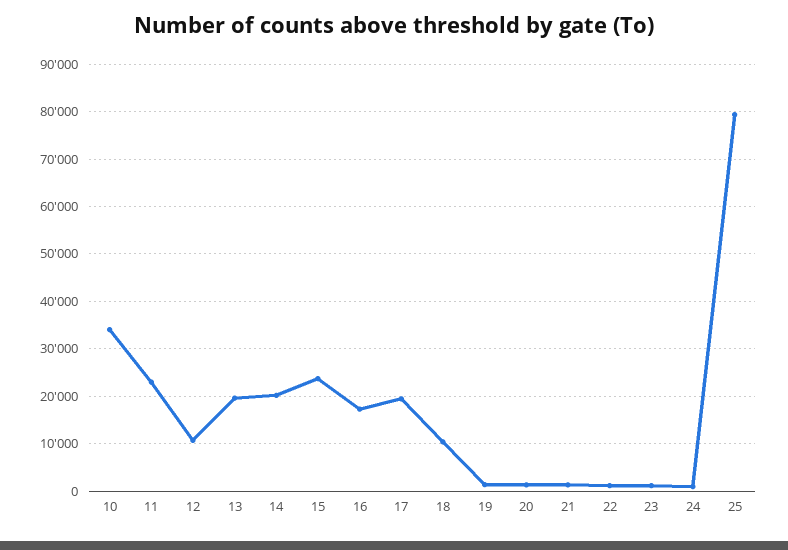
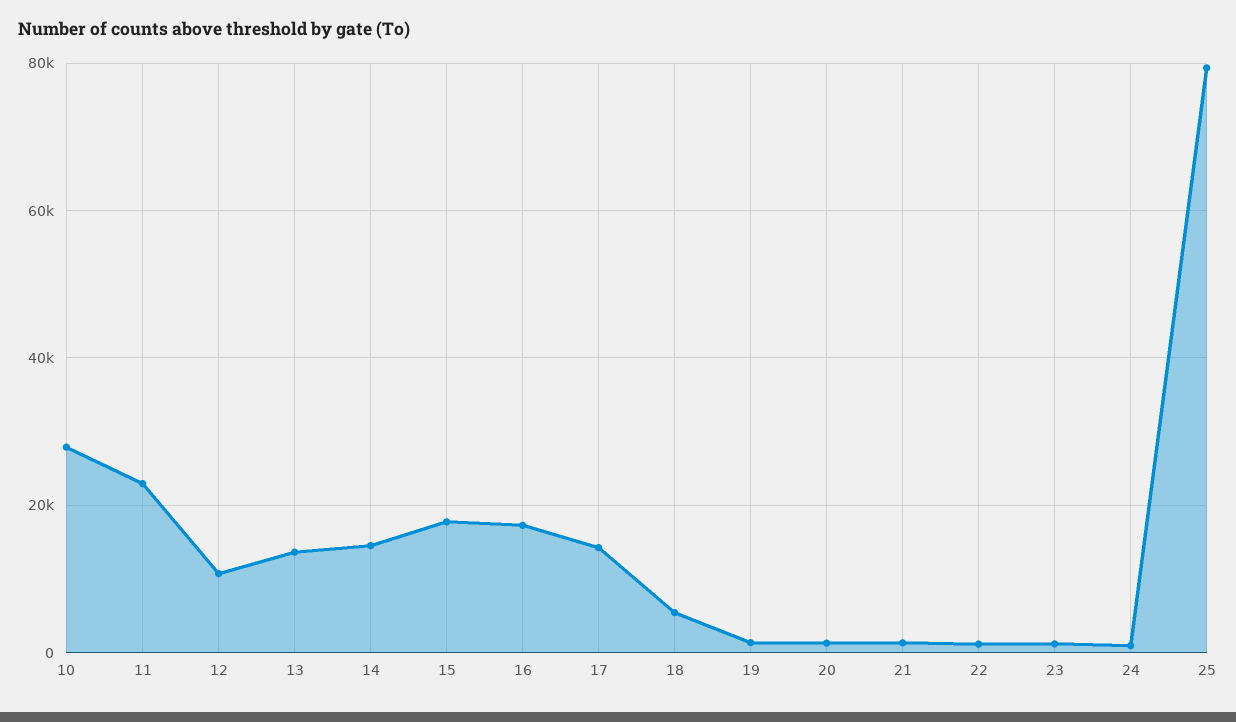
10: 34000 -> 28000
13: 20000 -> 14000
14: 20000 -> 14000
15: 24000 -> 18000
17: 20000 -> 14000
18: 10000 -> 6000

